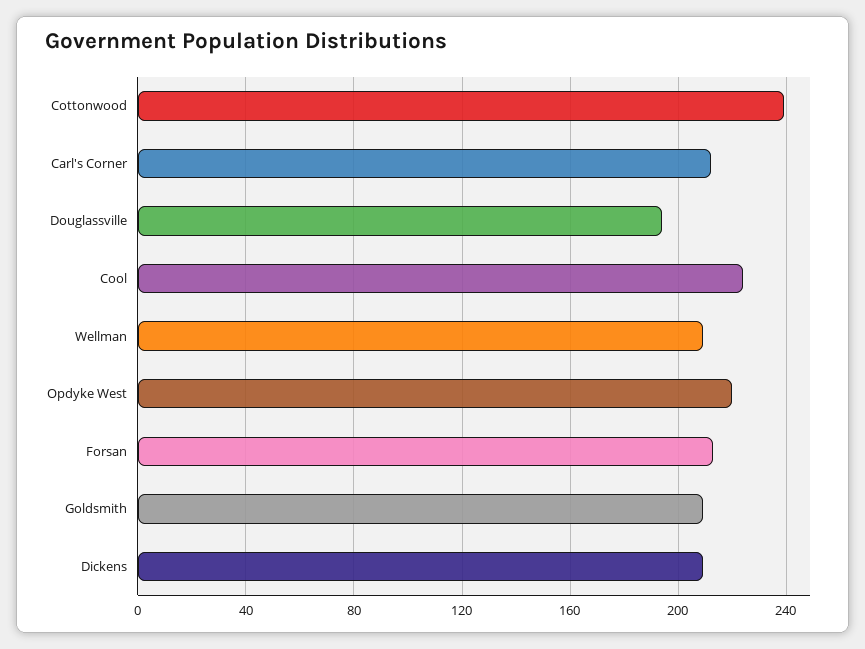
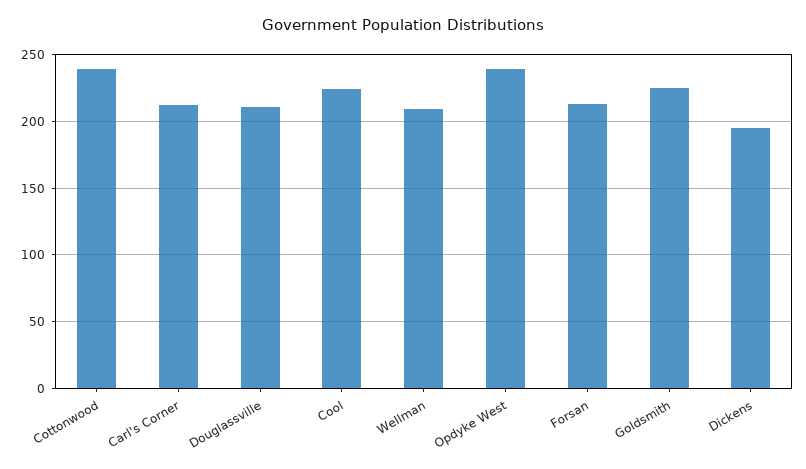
Douglassville: 195 -> 210
Opdyke West: 220 -> 240
Goldsmith: 210 -> 225
Dickens: 210 -> 195

